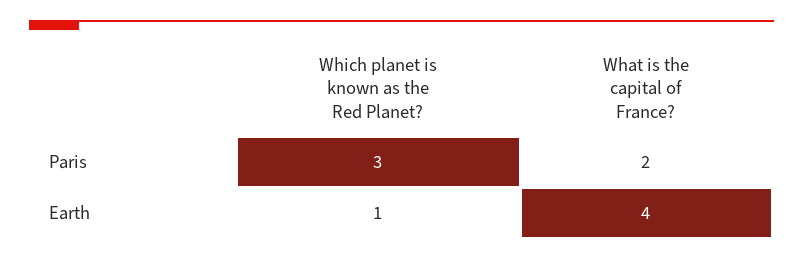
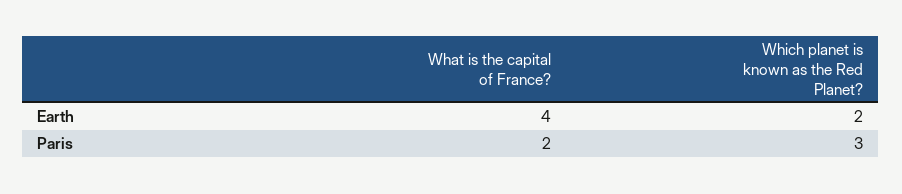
Which planet is known as the Red Planet?, Earth: 1 -> 2

